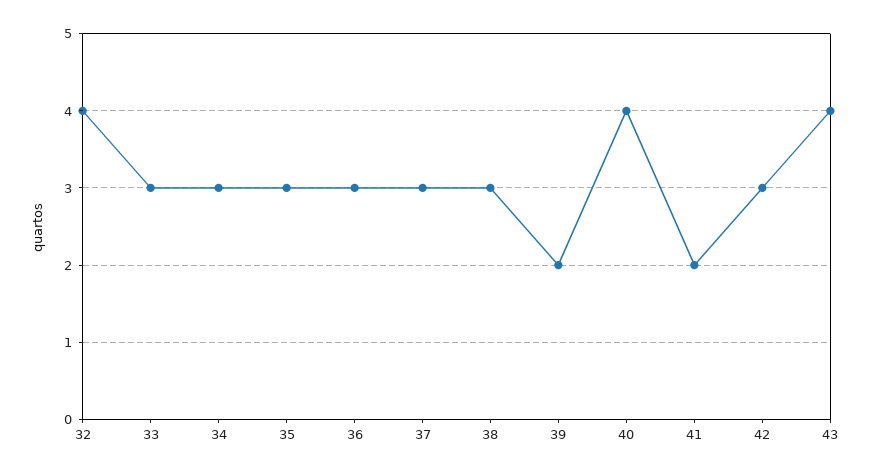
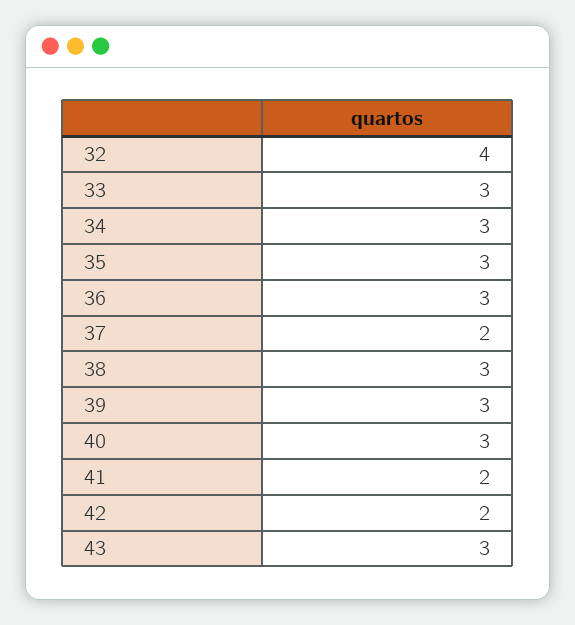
37: 3 -> 2
39: 2 -> 3
40: 4 -> 3
42: 3 -> 2
43: 4 -> 3

